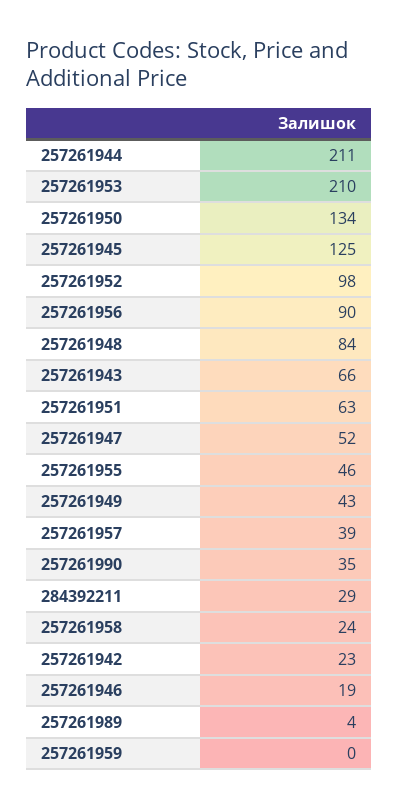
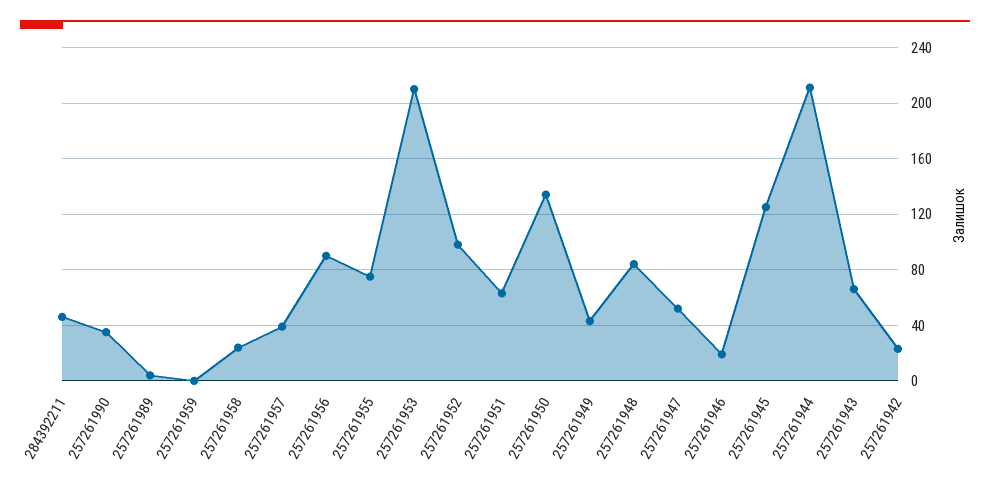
257261955: 46 -> 75
284392211: 29 -> 45

